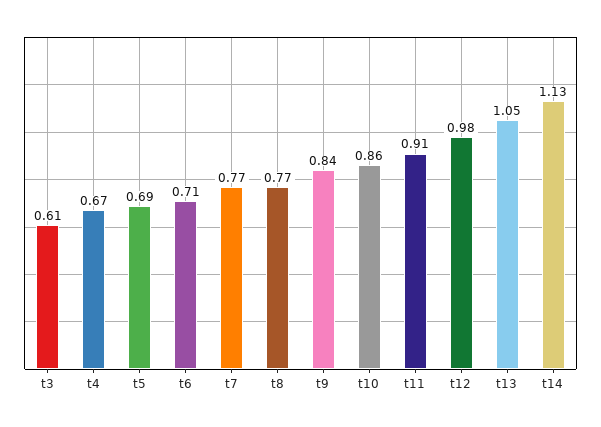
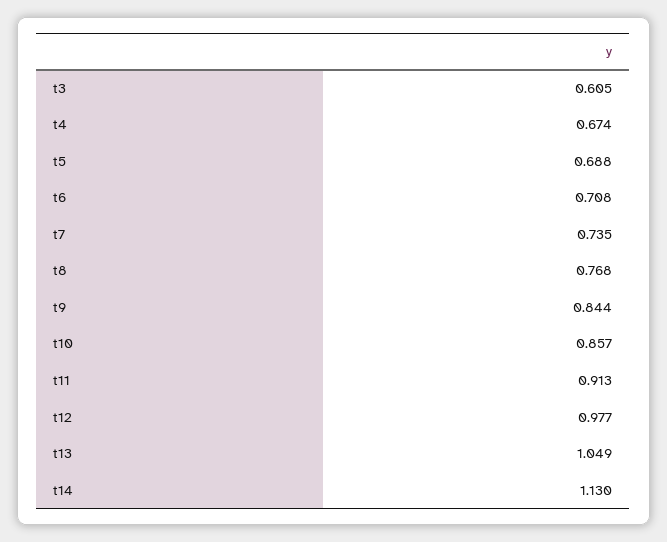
t7: 0.77 -> 0.735

